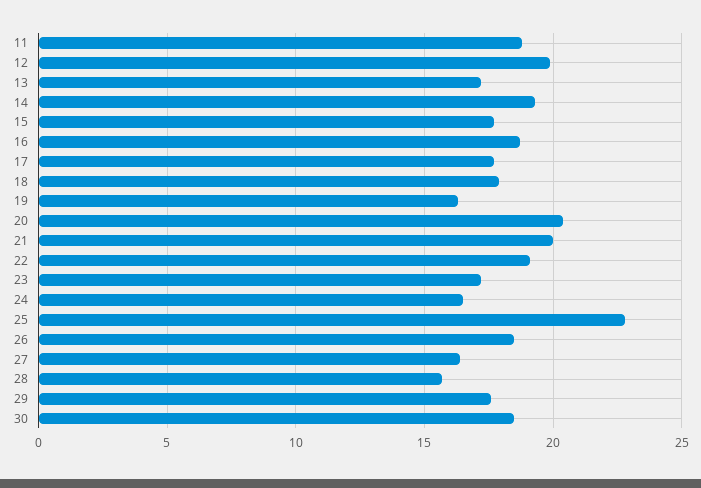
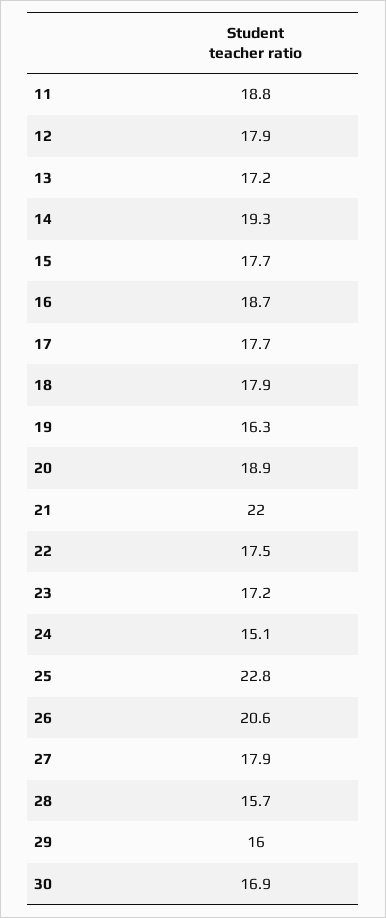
12: 20 -> 17.9
20: 20.5 -> 18.9
21: 20 -> 22
22: 19 -> 17.5
24: 16.5 -> 15.1
26: 18.5 -> 20.6
27: 16.5 -> 17.9
29: 17.5 -> 16
30: 18.5 -> 16.9

